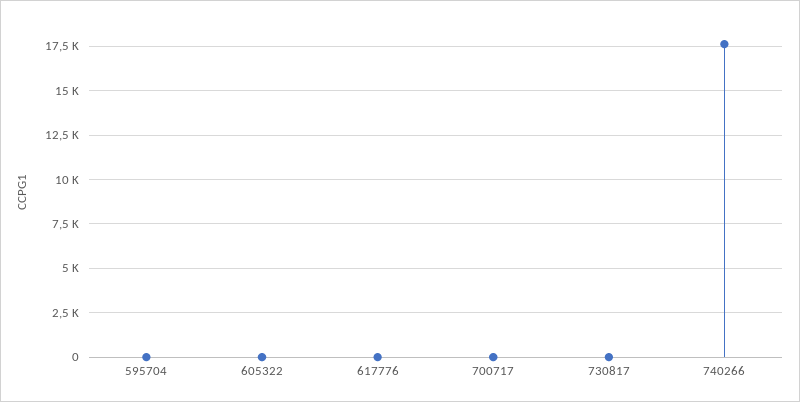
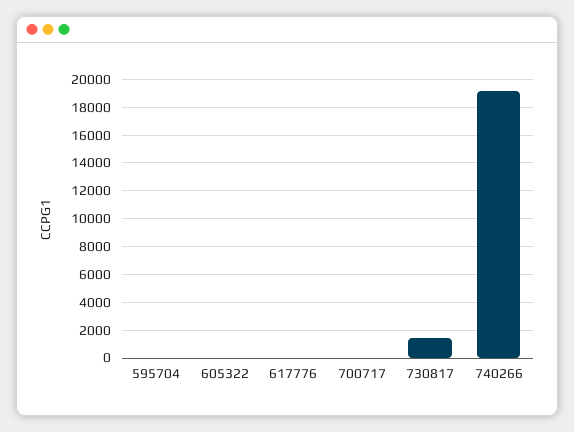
730817: 0 -> 1500
740266: 17500 -> 19000

